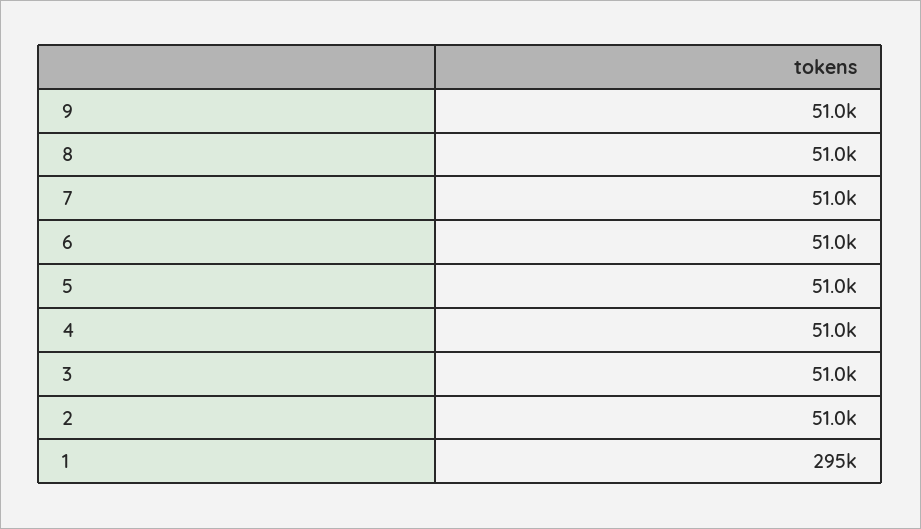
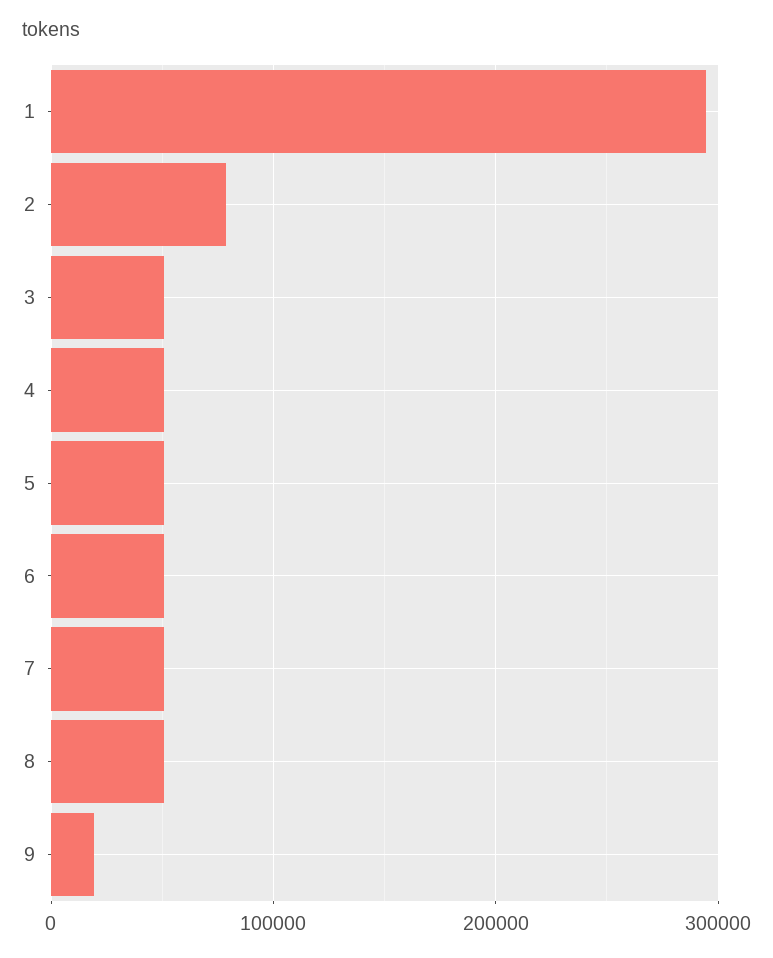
9: 51000 -> 20000
2: 51000 -> 80000

